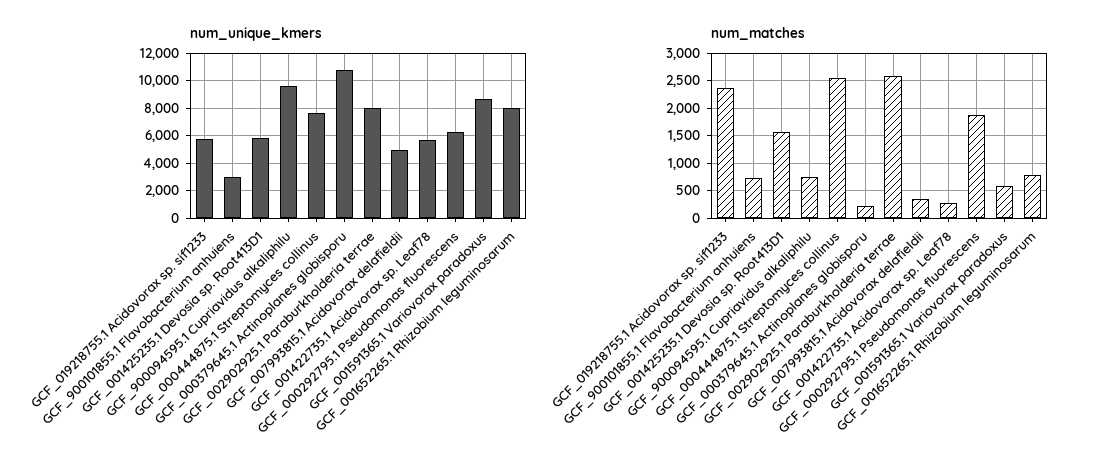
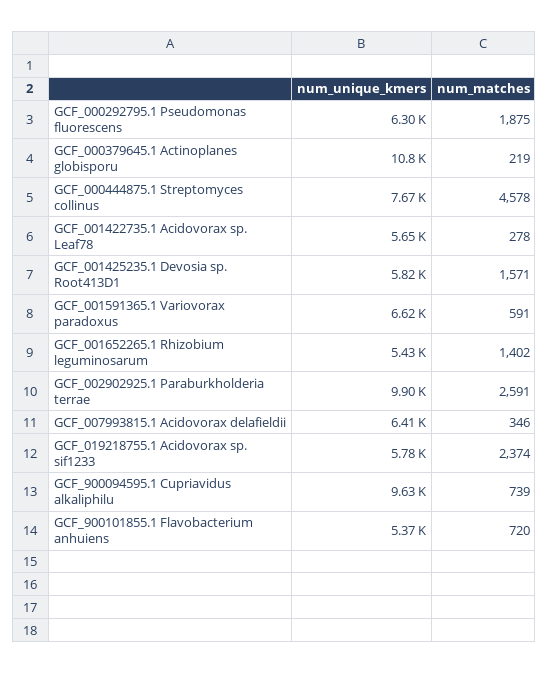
num_unique_kmers, GCF_900101855.1 Flavobacterium anhuiens: 3000 -> 5370
num_unique_kmers, GCF_002902925.1 Paraburkholderia terrae: 8000 -> 9900
num_unique_kmers, GCF_007993815.1 Acidovorax delafieldii: 5000 -> 6410
num_unique_kmers, GCF_001591365.1 Variovorax paradoxus: 8500 -> 6620
num_unique_kmers, GCF_001652265.1 Rhizobium leguminosarum: 8000 -> 5430
num_matches, GCF_000444875.1 Streptomyces collinus: 2500 -> 4578
num_matches, GCF_001652265.1 Rhizobium leguminosarum: 750 -> 1402

